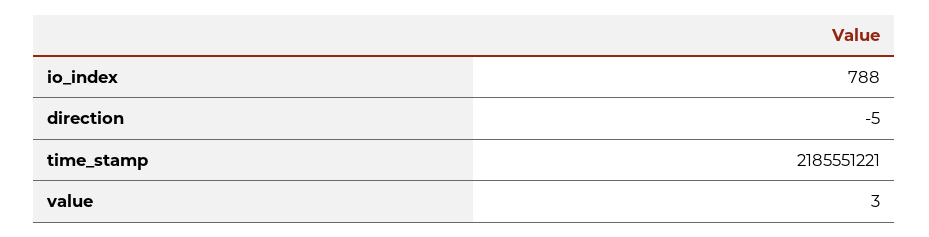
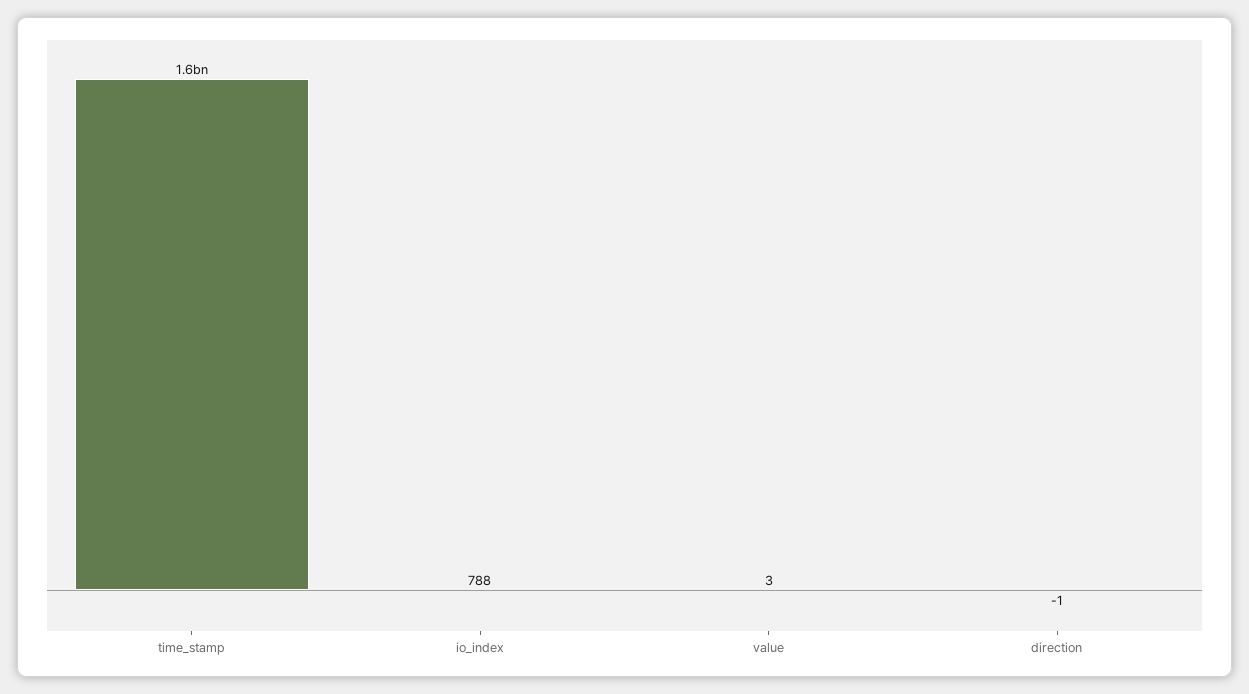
direction: -5 -> -1
time_stamp: 2185551221 -> 1600000000

